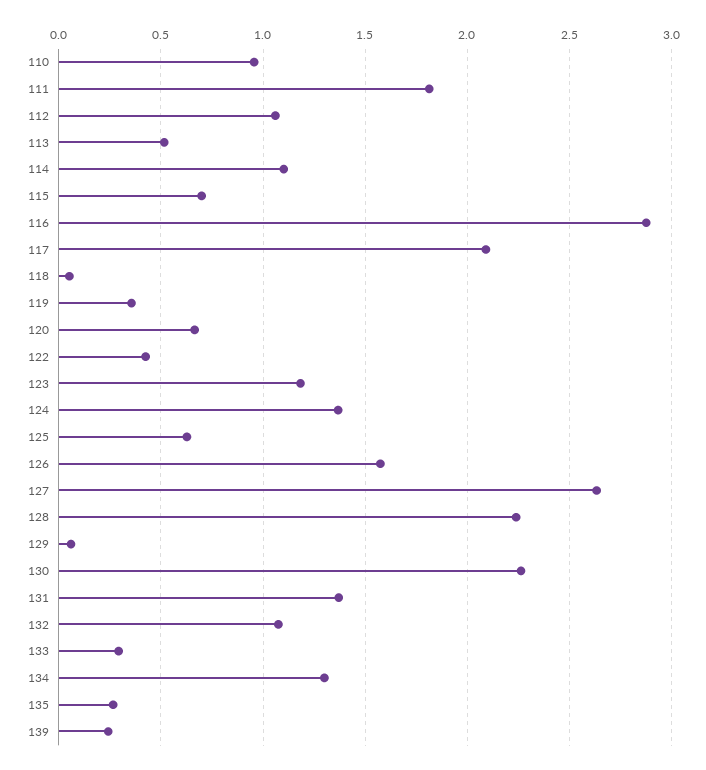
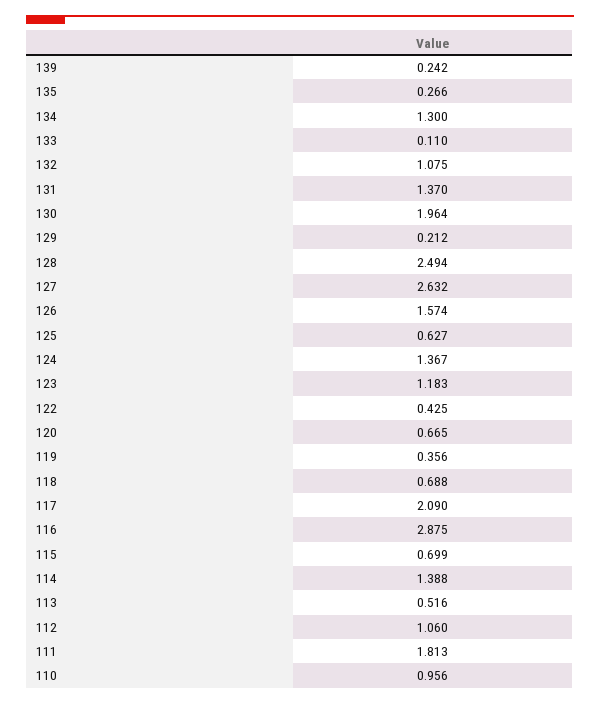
114: 1.1 -> 1.388
118: 0.05 -> 0.688
128: 2.25 -> 2.494
129: 0.05 -> 0.212
130: 2.25 -> 1.964
133: 0.3 -> 0.11

